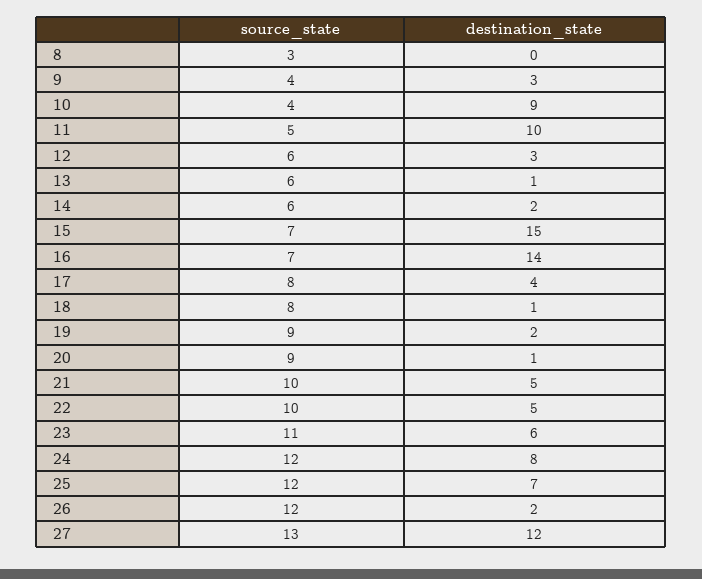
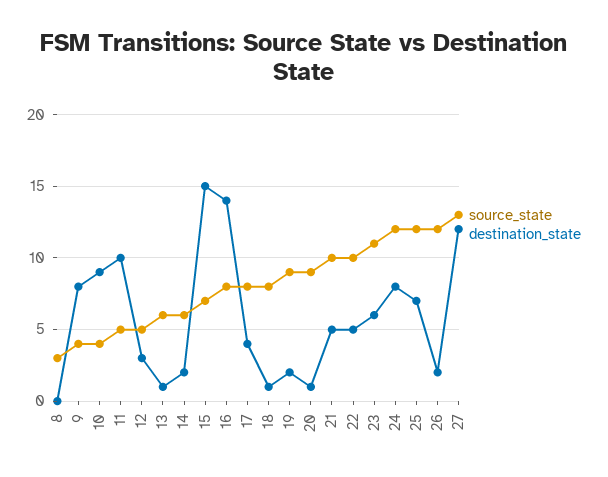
destination_state, 9: 3 -> 8
source_state, 12: 6 -> 5
source_state, 16: 7 -> 8

